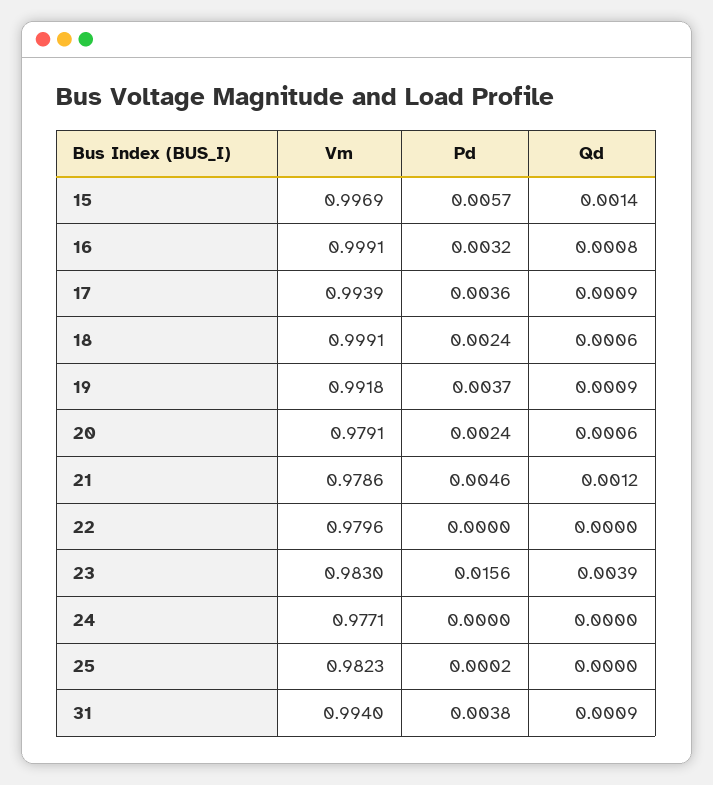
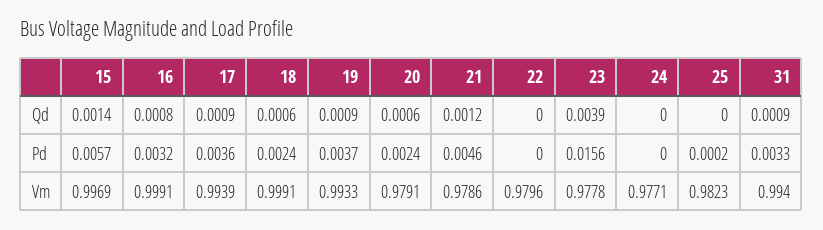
Vm, 19: 0.9918 -> 0.9933
Vm, 23: 0.983 -> 0.9778
Pd, 31: 0.0038 -> 0.0033

